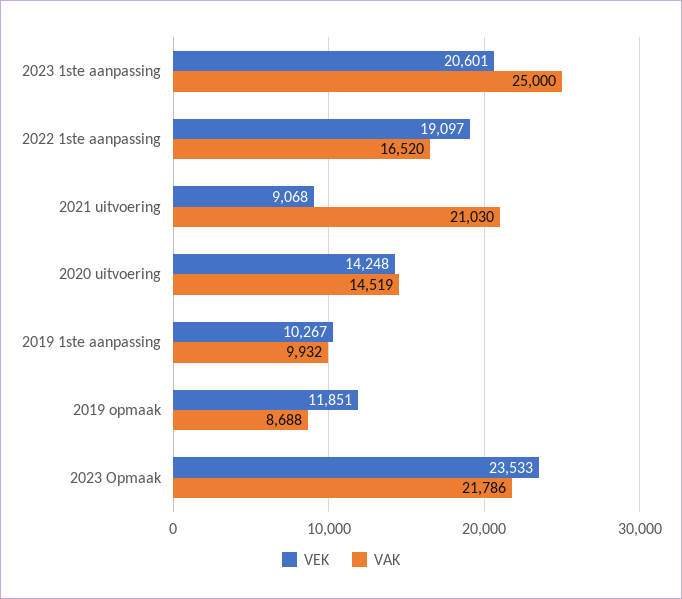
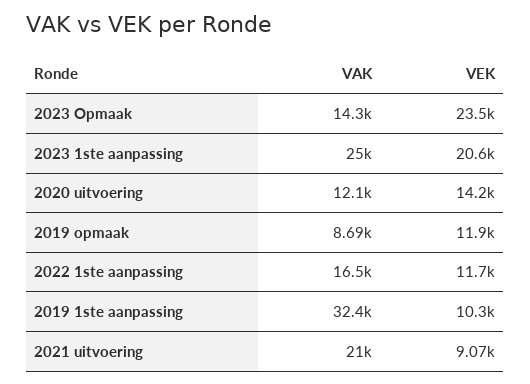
VEK, 2022 1ste aanpassing: 19097 -> 11700
VAK, 2020 uitvoering: 14519 -> 12100
VAK, 2019 1ste aanpassing: 9932 -> 32400
VAK, 2023 Opmaak: 21786 -> 14300

